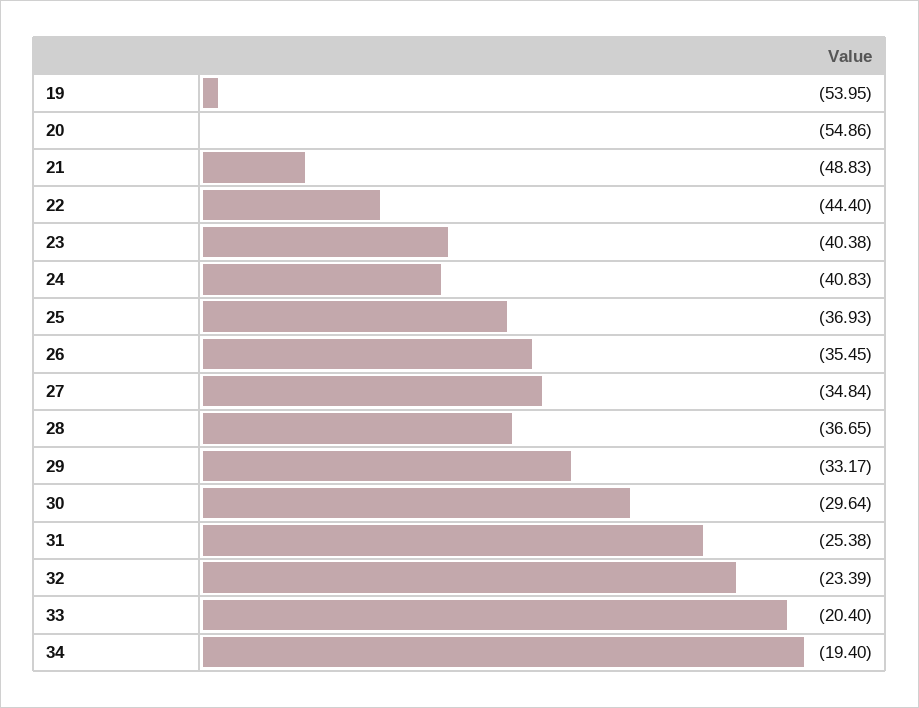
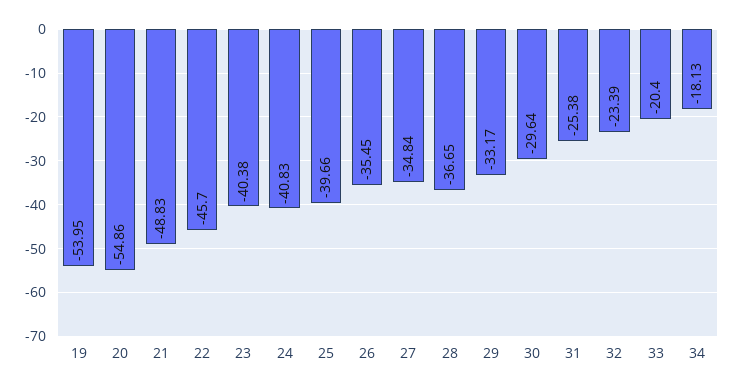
22: -44.4 -> -45.7
25: -36.93 -> -39.66
34: -19.4 -> -18.13

